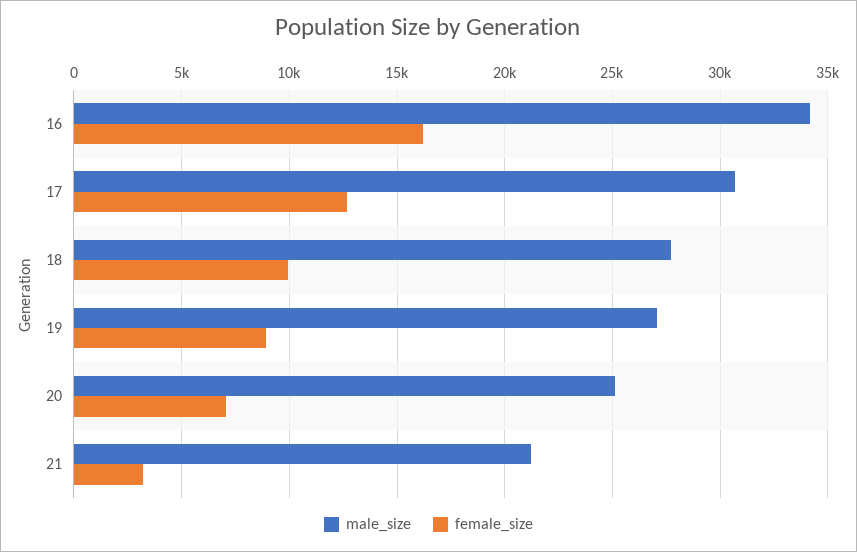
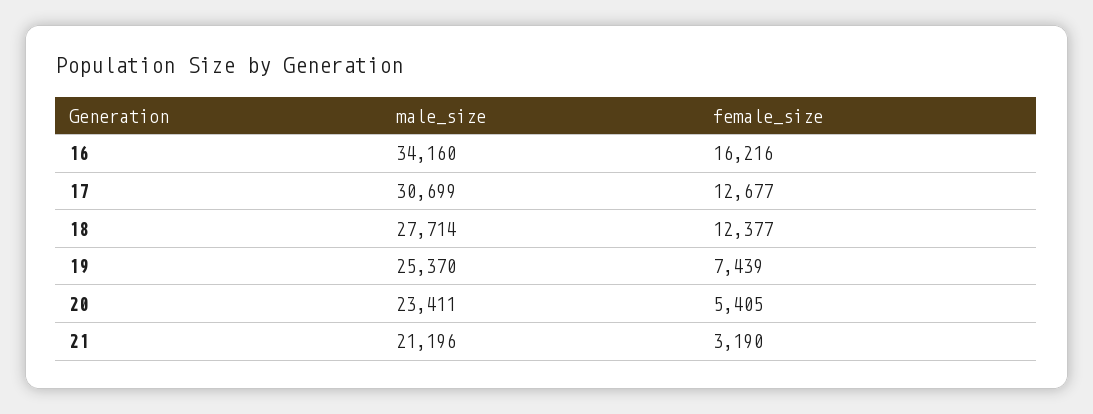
female_size, 18: 10000 -> 12377
male_size, 19: 27000 -> 25370
female_size, 19: 9000 -> 7439
male_size, 20: 25000 -> 23411
female_size, 20: 7000 -> 5405

